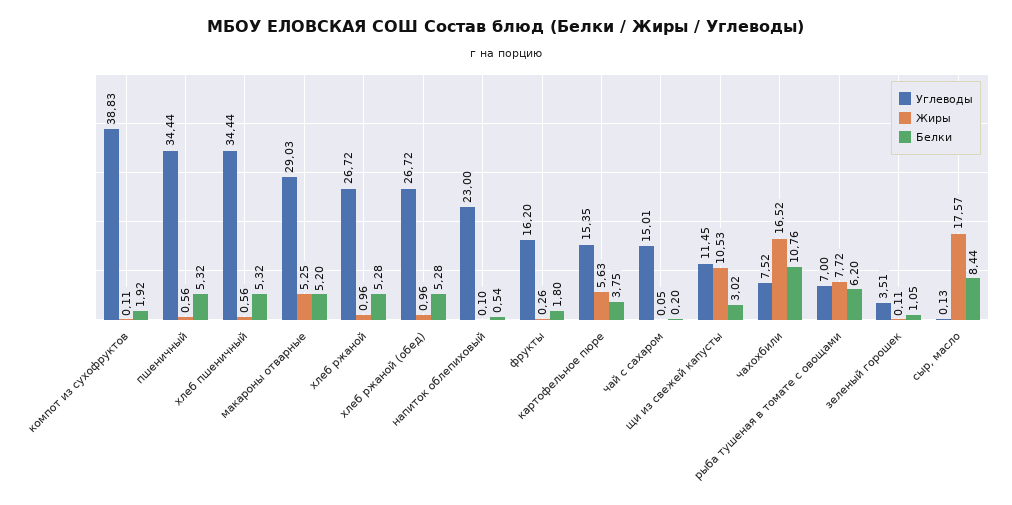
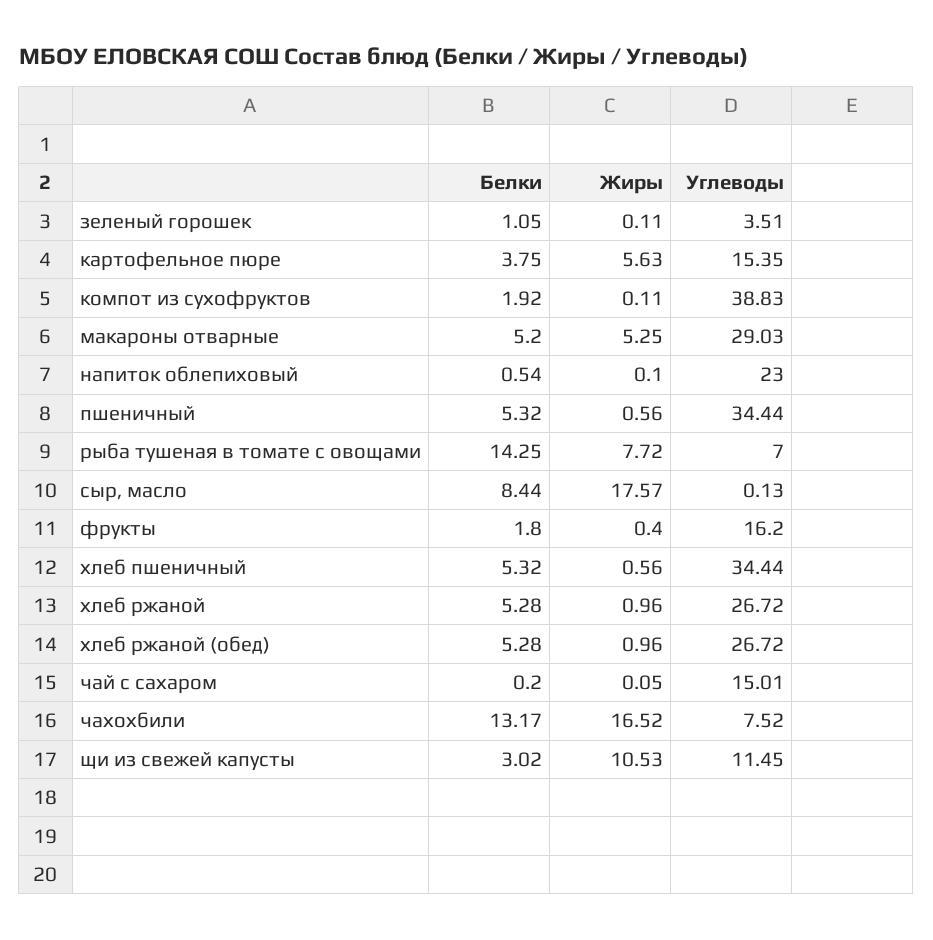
Жиры, фрукты: 0.26 -> 0.4
Белки, чахохбили: 10.76 -> 13.17
Белки, рыба тушеная в томате с овощами: 6.2 -> 14.25

